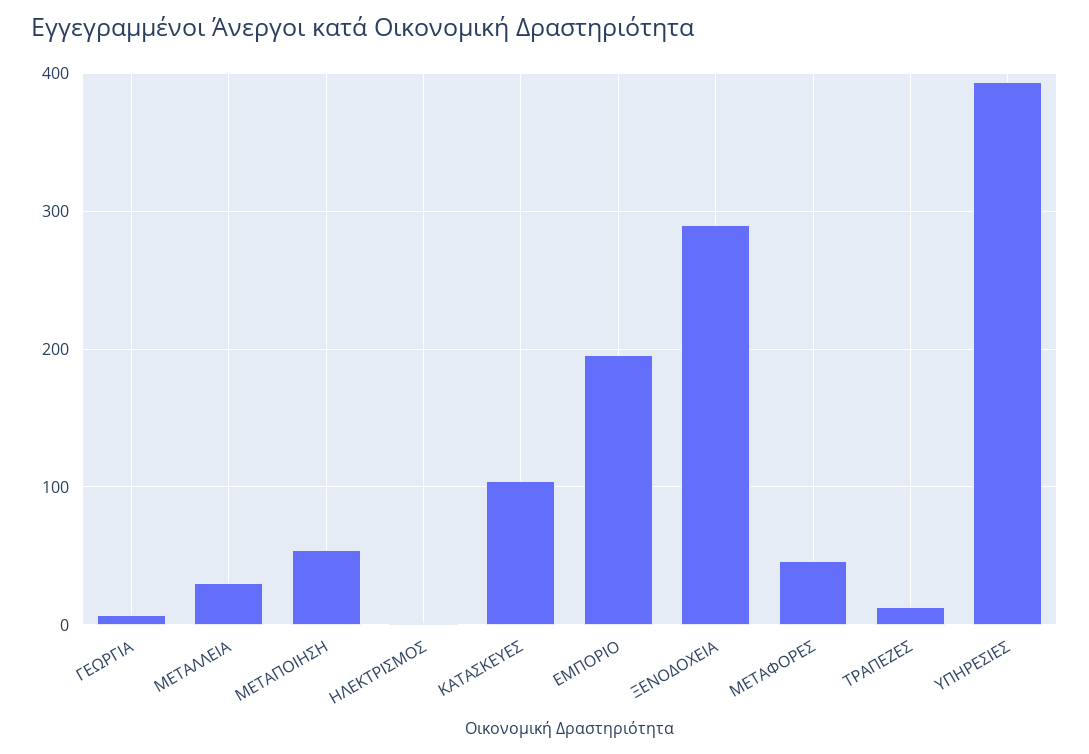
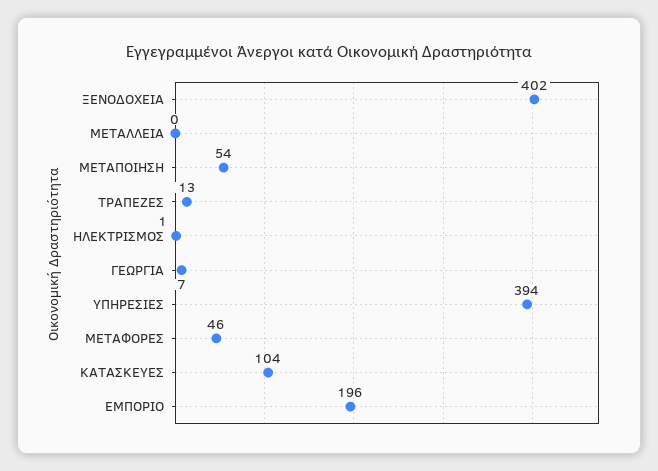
ΜΕΤΑΛΛΕΙΑ: 30 -> 0
ΞΕΝΟΔΟΧΕΙΑ: 290 -> 402

